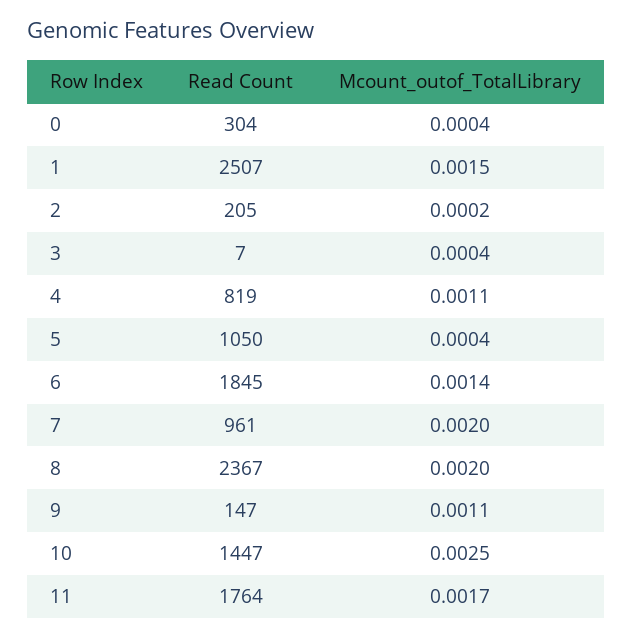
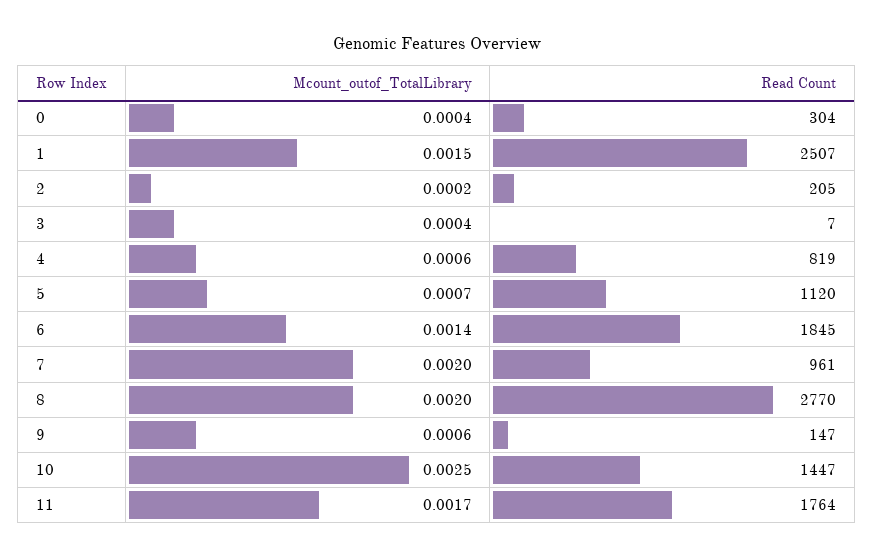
Mcount_outof_TotalLibrary, 4: 0.0011 -> 0.0006
Read Count, 5: 1050 -> 1120
Mcount_outof_TotalLibrary, 5: 0.0004 -> 0.0007
Read Count, 8: 2367 -> 2770
Mcount_outof_TotalLibrary, 9: 0.0011 -> 0.0006

